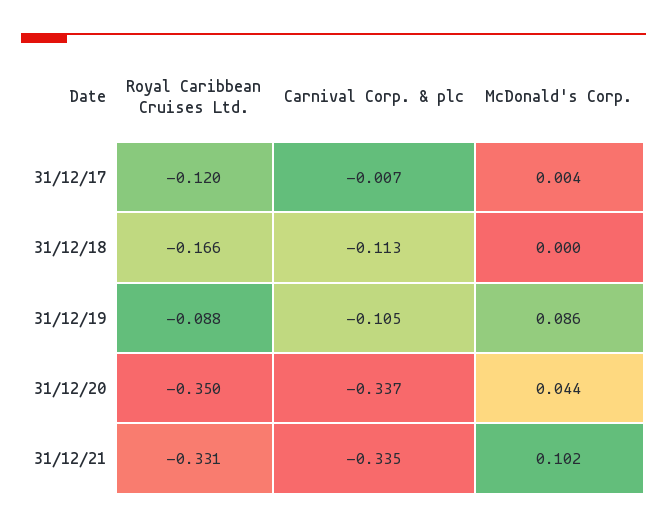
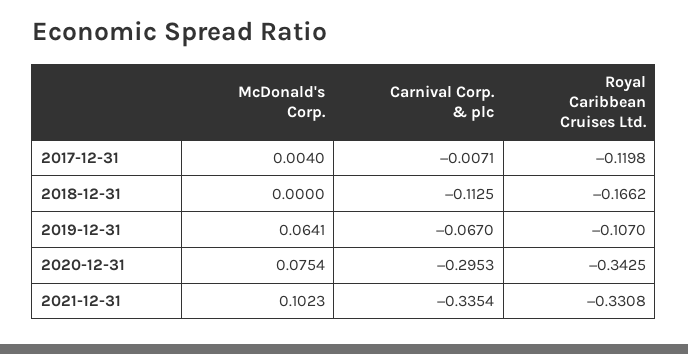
Royal Caribbean Cruises Ltd., 31/12/19: -0.088 -> -0.107
Carnival Corp. & plc, 31/12/19: -0.105 -> -0.067
McDonald's Corp., 31/12/19: 0.086 -> 0.0641
Royal Caribbean Cruises Ltd., 31/12/20: -0.35 -> -0.3425
Carnival Corp. & plc, 31/12/20: -0.337 -> -0.2953
McDonald's Corp., 31/12/20: 0.044 -> 0.0754

